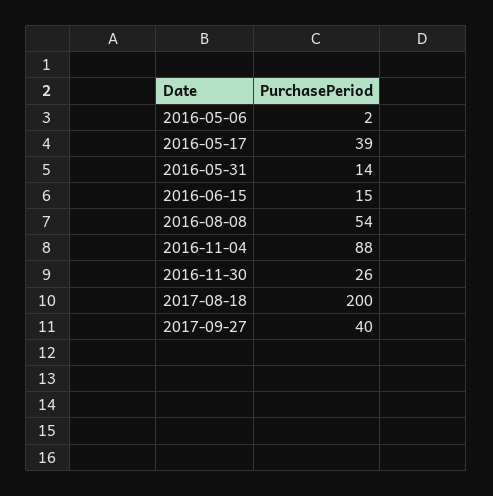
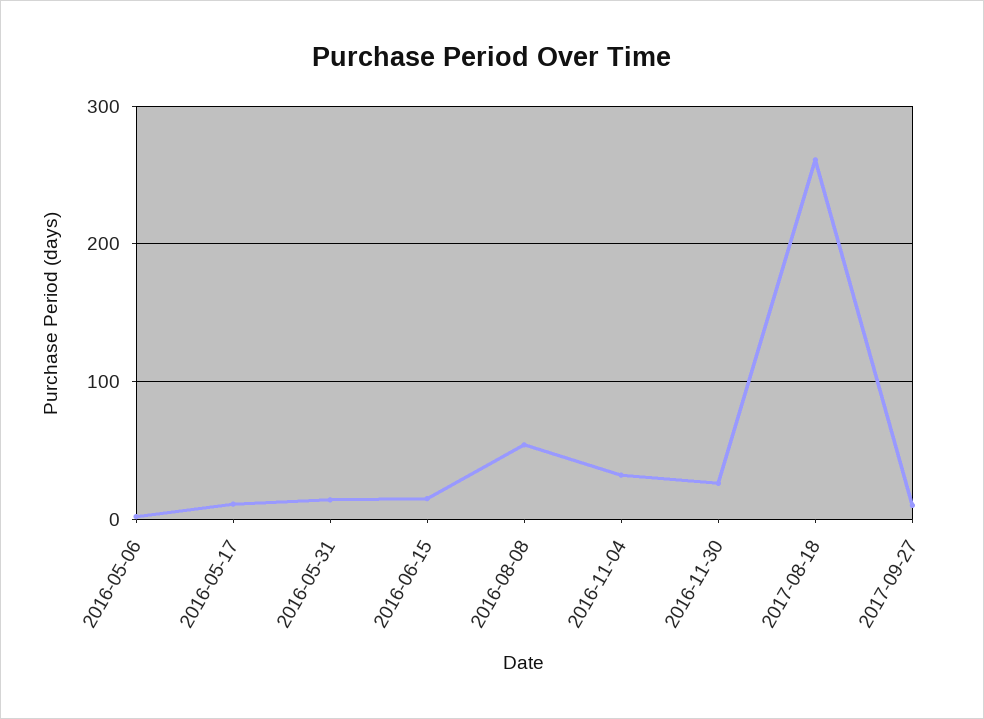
2016-05-17: 39 -> 10
2016-11-04: 88 -> 30
2017-08-18: 200 -> 260
2017-09-27: 40 -> 10

